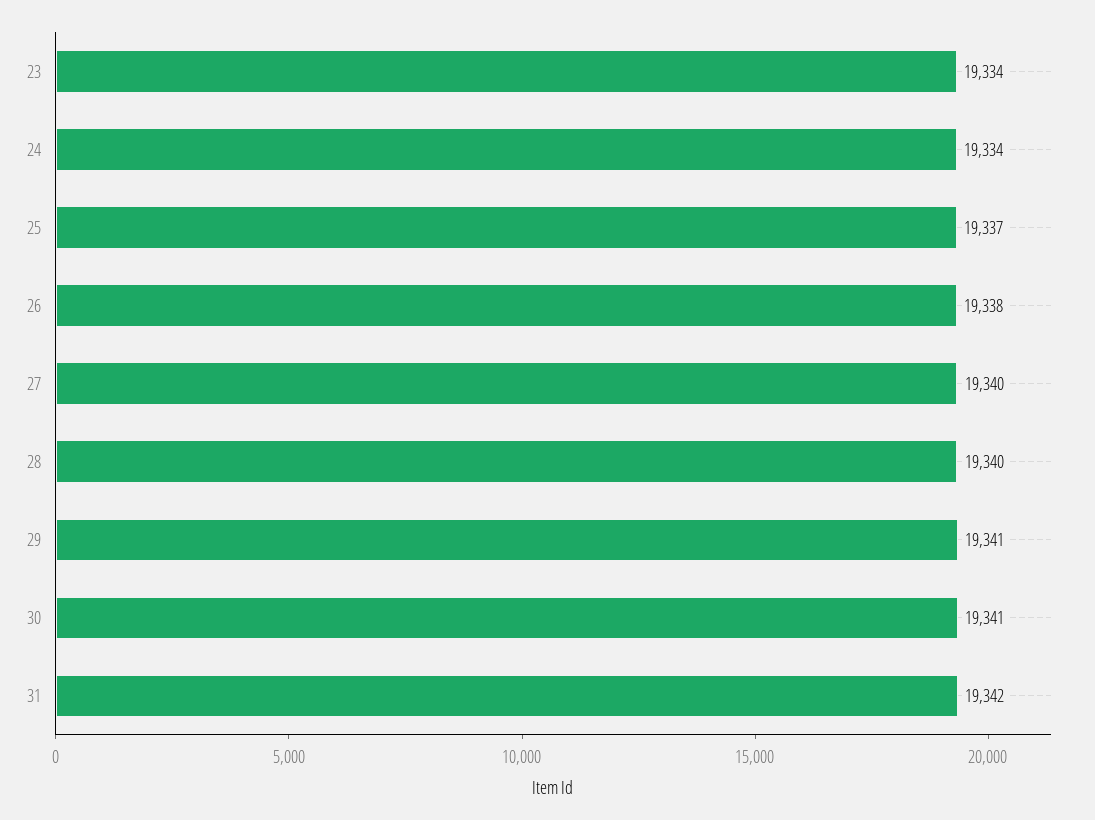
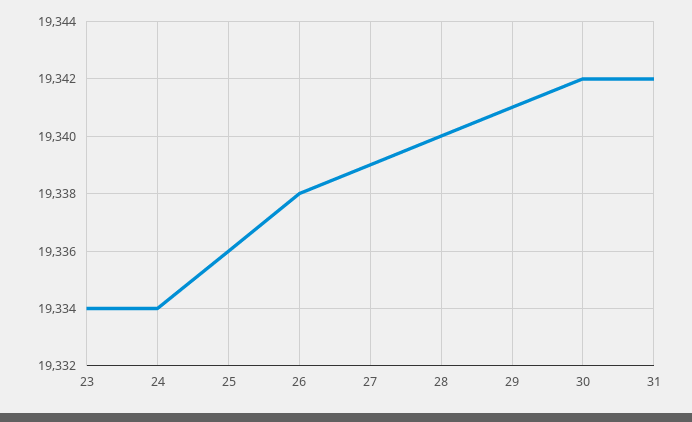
25: 19337 -> 19336
27: 19340 -> 19339
30: 19341 -> 19342

